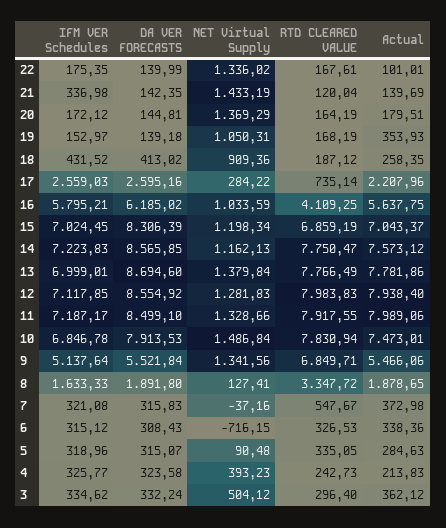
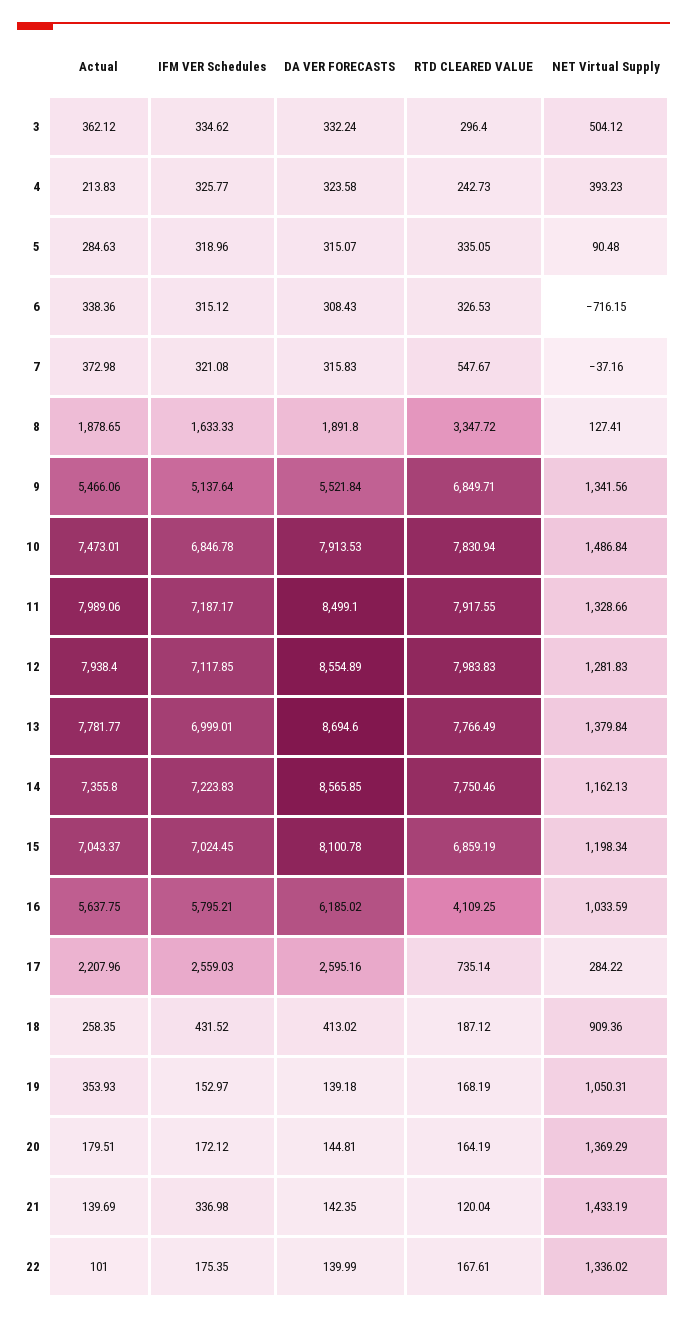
Actual, 22: 101.01 -> 101
DA VER FORECASTS, 15: 8306.39 -> 8100.78
RTD CLEARED VALUE, 14: 7750.47 -> 7750.46
Actual, 14: 7573.12 -> 7355.8
Actual, 13: 7781.86 -> 7781.77
DA VER FORECASTS, 12: 8554.92 -> 8554.89

